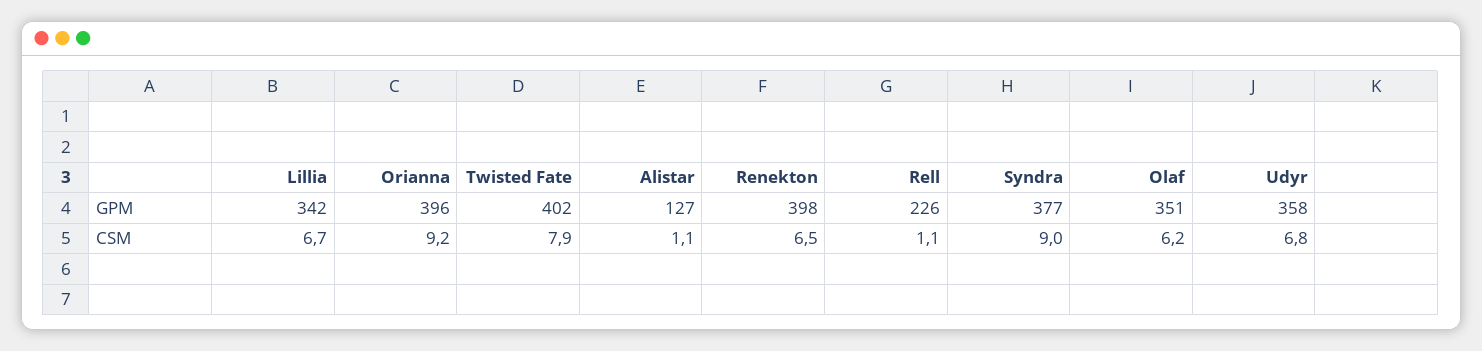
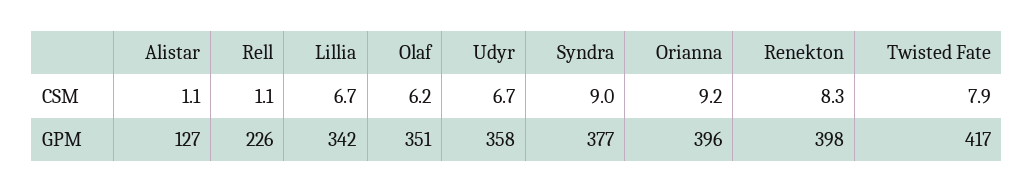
Twisted Fate, GPM: 402 -> 417
Renekton, CSM: 6.5 -> 8.3
Udyr, CSM: 6.8 -> 6.7

